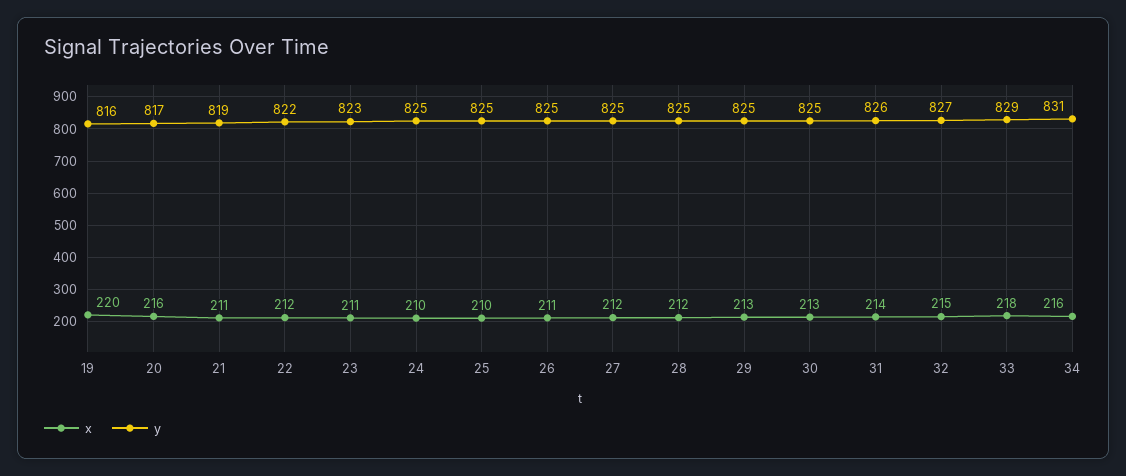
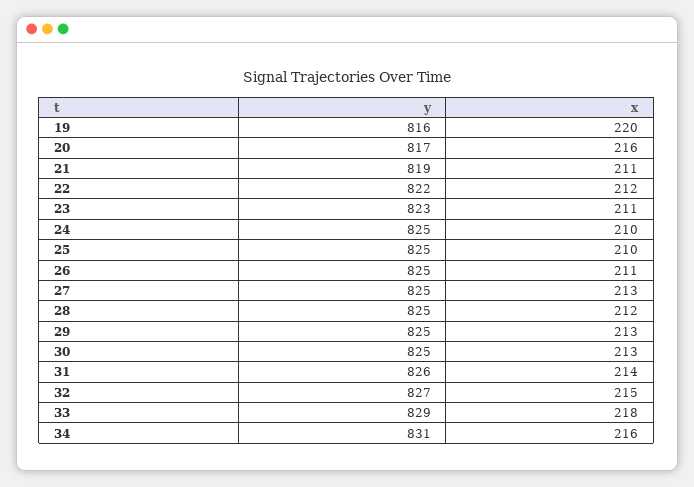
x, 27: 212 -> 213

